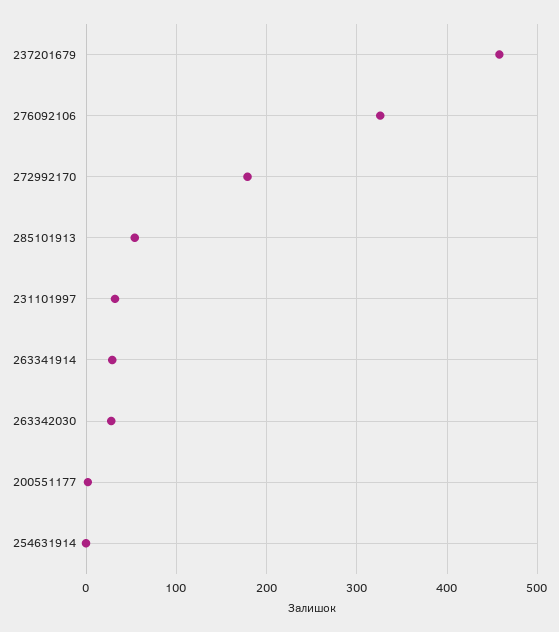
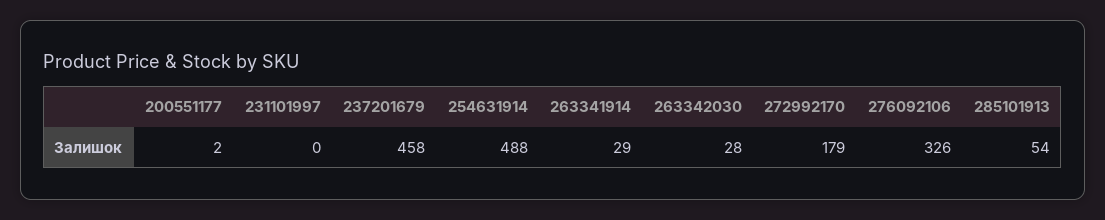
231101997: 30 -> 0
254631914: 0 -> 488

